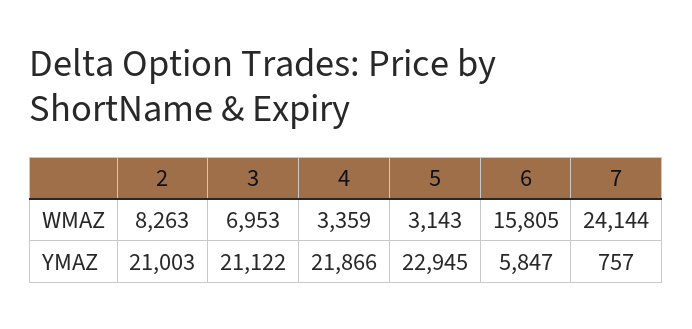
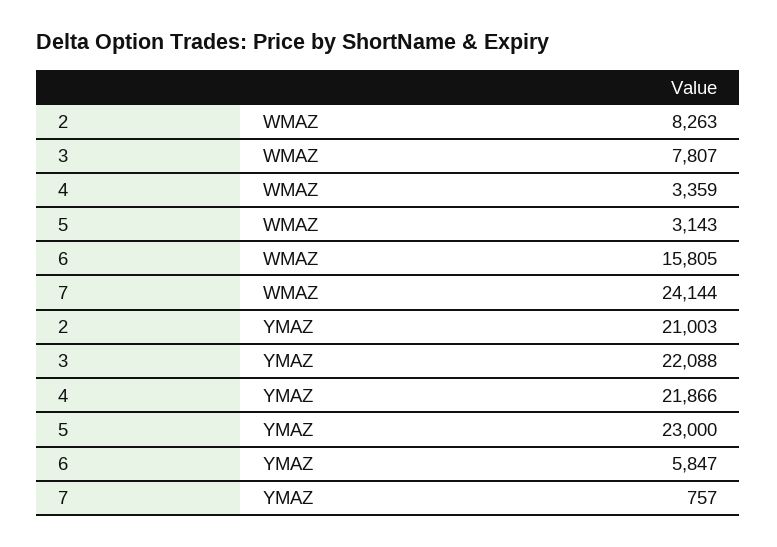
3, WMAZ: 6953 -> 7807
3, YMAZ: 21122 -> 22088
5, YMAZ: 22945 -> 23000

